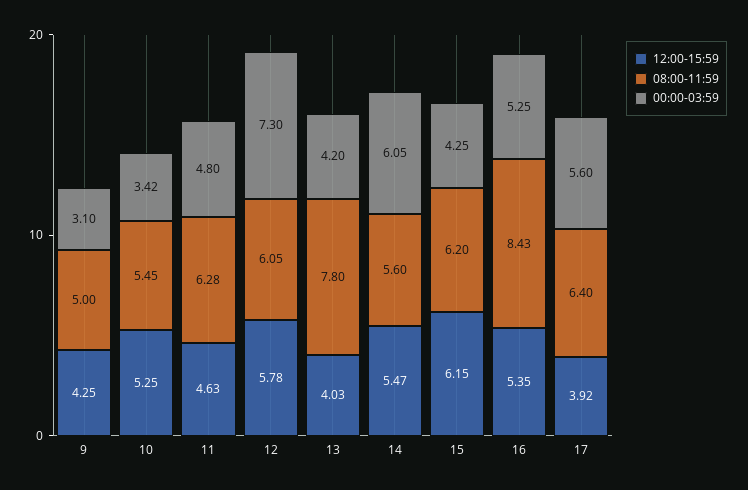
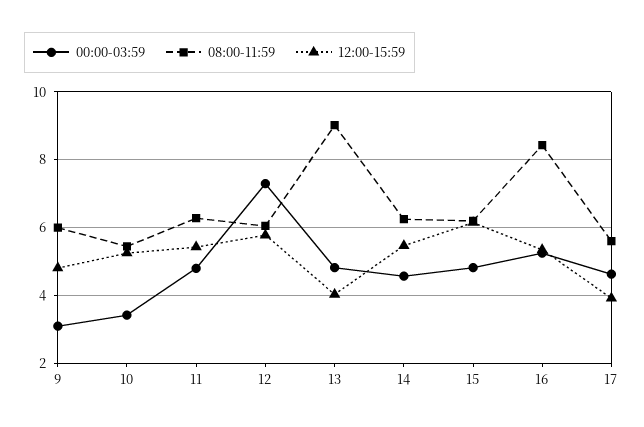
12:00-15:59, 9: 4.25 -> 4.8
08:00-11:59, 9: 5 -> 6
12:00-15:59, 11: 4.63 -> 5.4
08:00-11:59, 13: 7.8 -> 9
00:00-03:59, 13: 4.2 -> 4.8
08:00-11:59, 14: 5.6 -> 6.2
00:00-03:59, 14: 6.05 -> 4.6
00:00-03:59, 15: 4.25 -> 4.8
08:00-11:59, 17: 6.4 -> 5.6
00:00-03:59, 17: 5.6 -> 4.6

